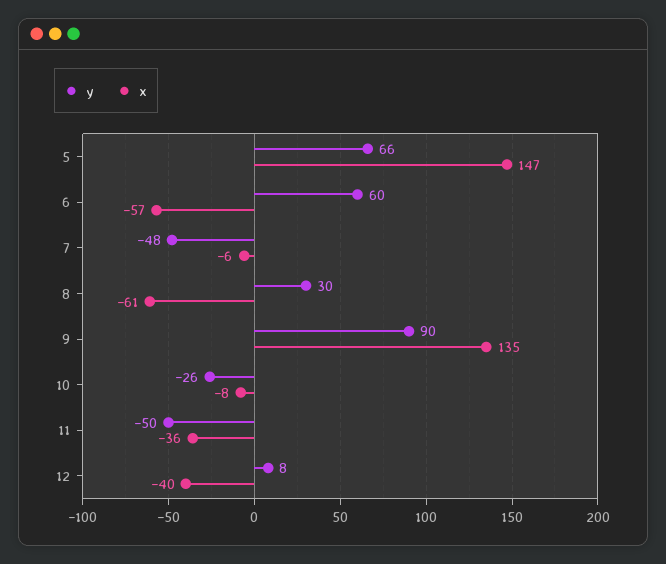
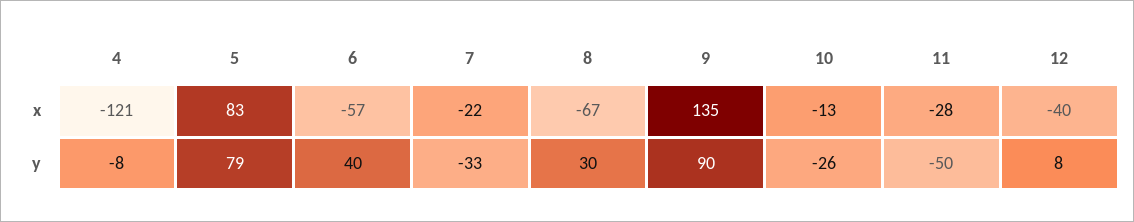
y, 5: 66 -> 79
x, 5: 147 -> 83
y, 6: 60 -> 40
y, 7: -48 -> -33
x, 7: -6 -> -22
x, 8: -61 -> -67
x, 10: -8 -> -13
x, 11: -36 -> -28
x, 4: none -> -121
y, 4: none -> -8

